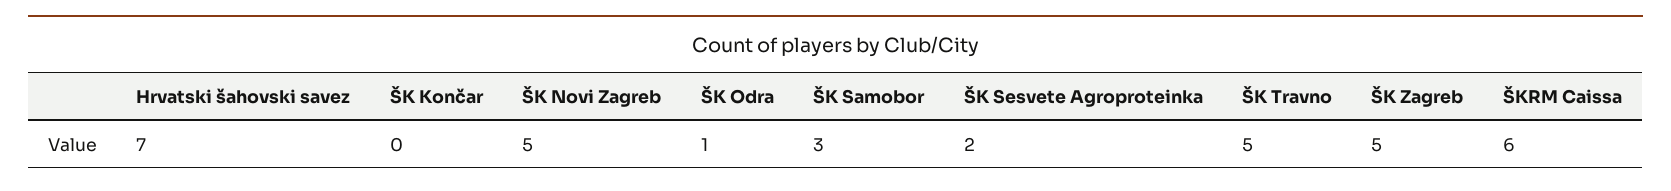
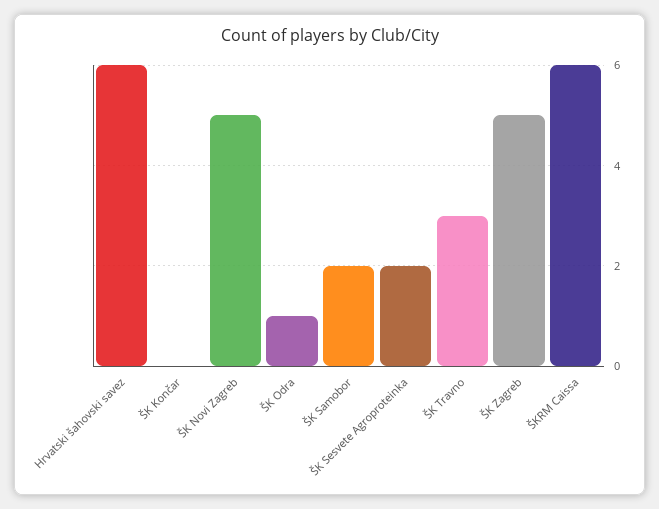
Hrvatski šahovski savez: 7 -> 6
ŠK Samobor: 3 -> 2
ŠK Travno: 5 -> 3

